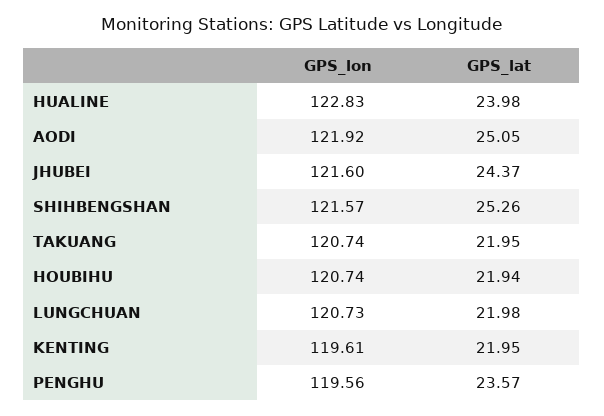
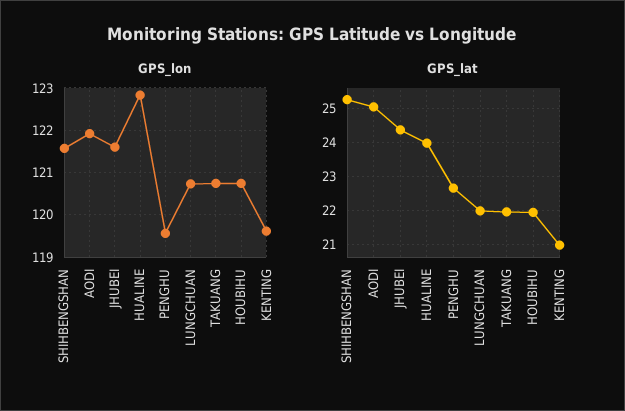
GPS_lat, KENTING: 21.95 -> 21
GPS_lat, PENGHU: 23.57 -> 22.6

